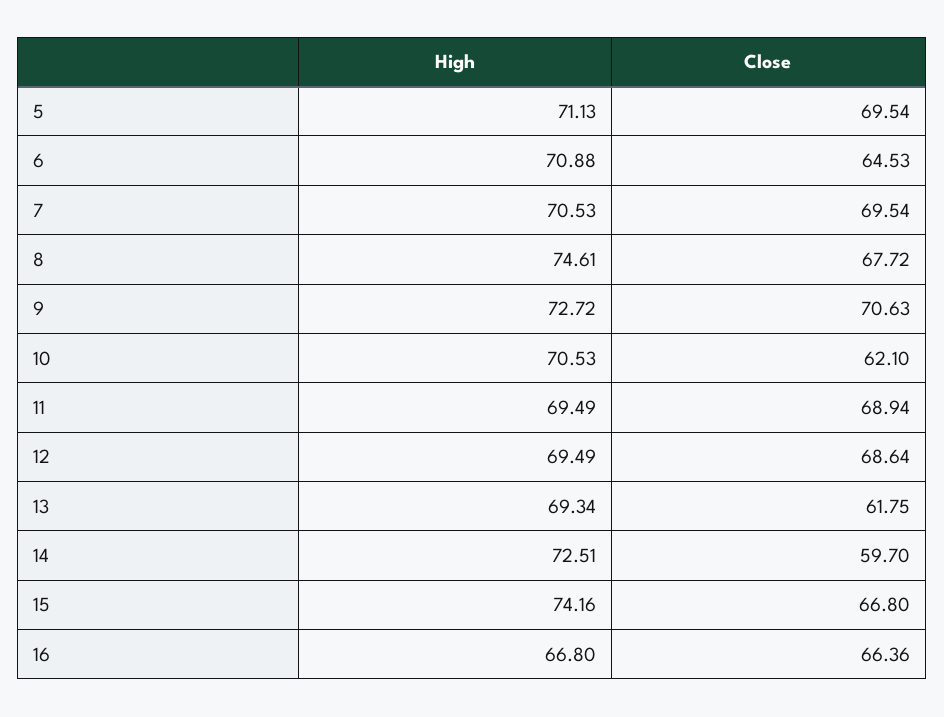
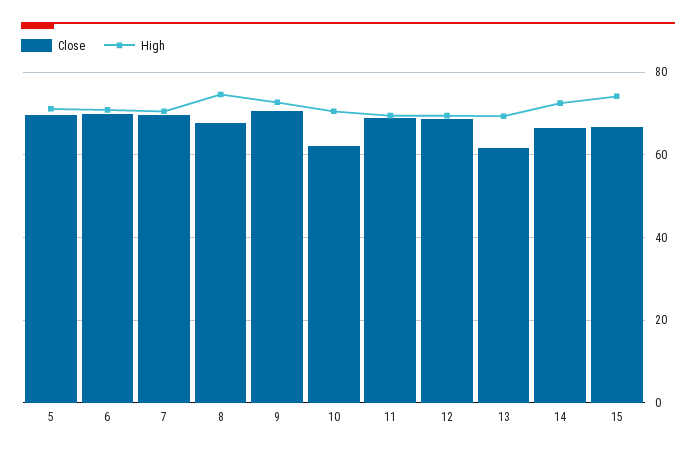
Close, 6: 64.53 -> 70
Close, 14: 59.7 -> 66
High, 16: 66.8 -> none
Close, 16: 66.36 -> none

